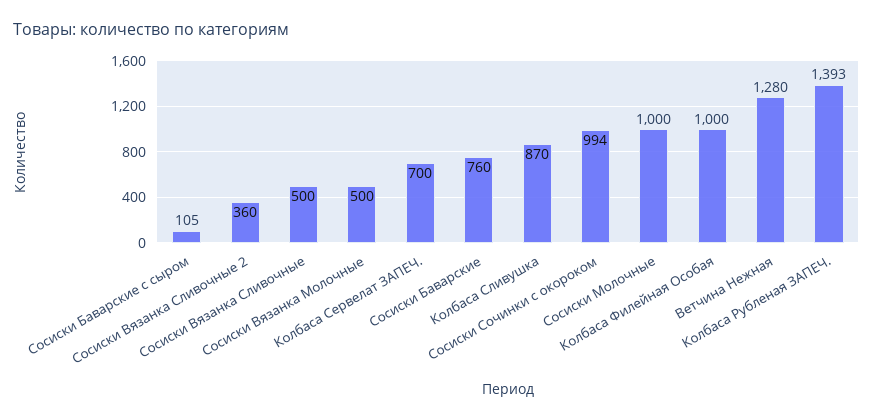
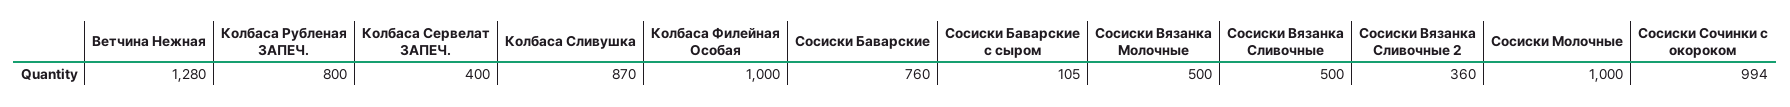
Колбаса Сервелат ЗАПЕЧ.: 700 -> 400
Колбаса Рубленая ЗАПЕЧ.: 1393 -> 800

